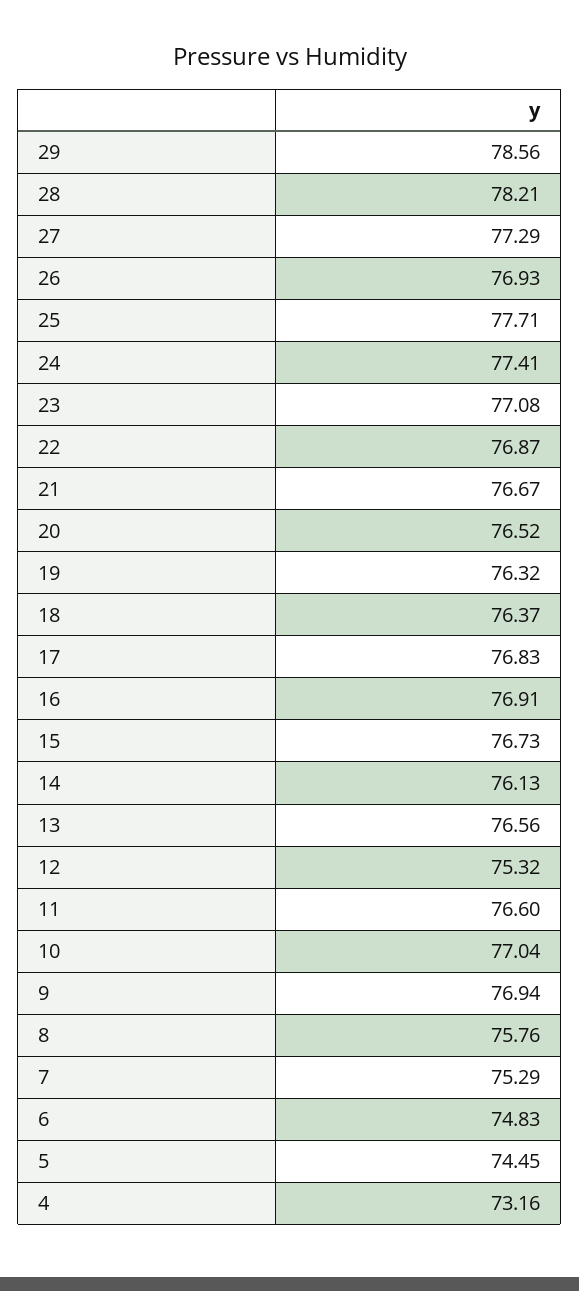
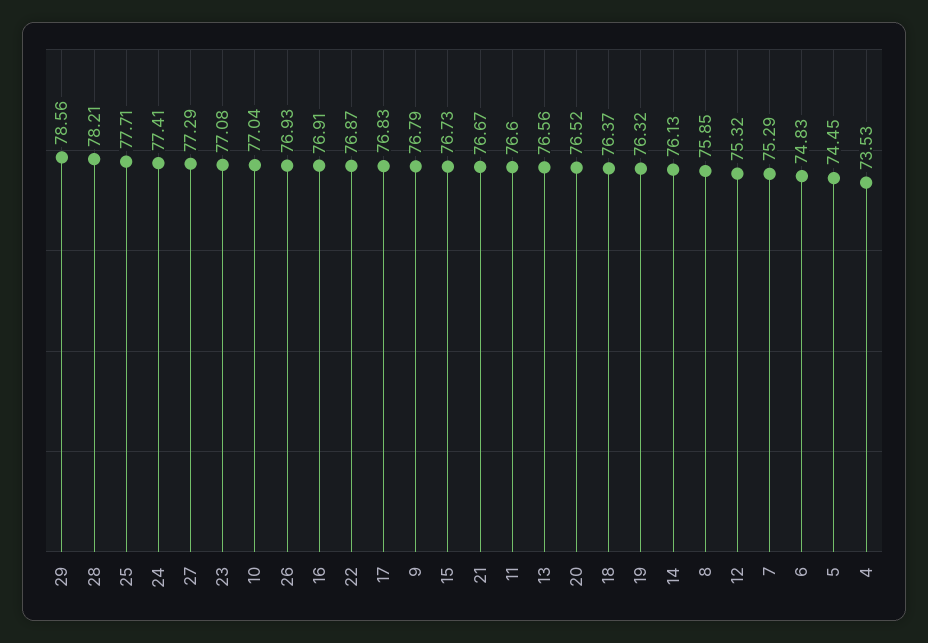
9: 76.94 -> 76.79
8: 75.76 -> 75.85
4: 73.16 -> 73.53

